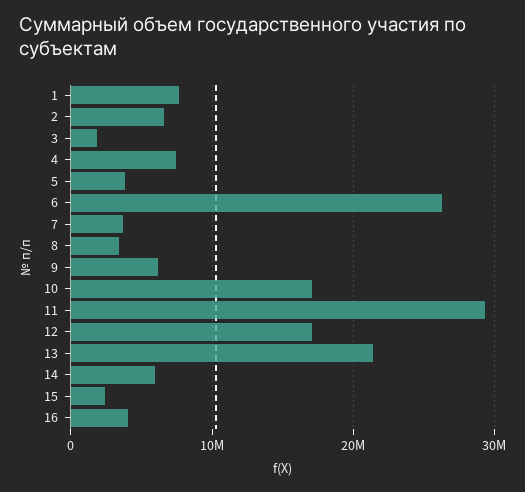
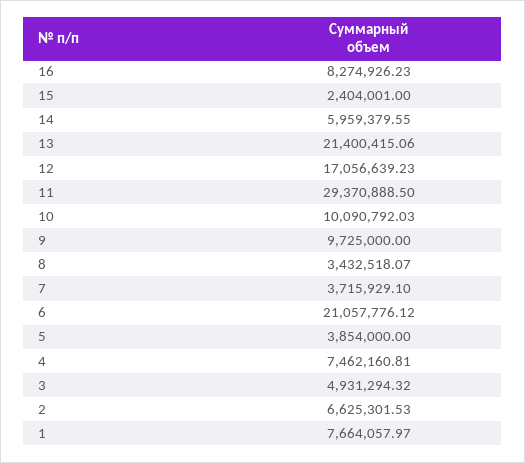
3: 2000000 -> 4931294.32
6: 26000000 -> 21057776.12
9: 6000000 -> 9725000
10: 17000000 -> 10090792.03
16: 4000000 -> 8274926.23

